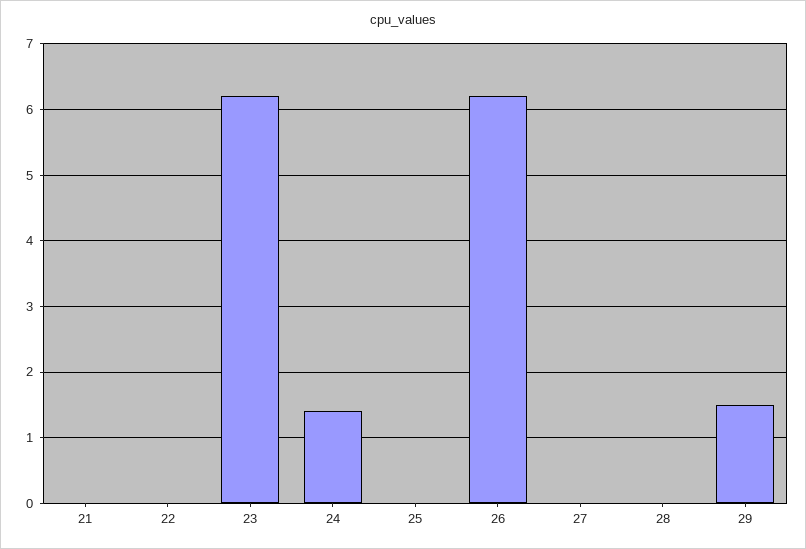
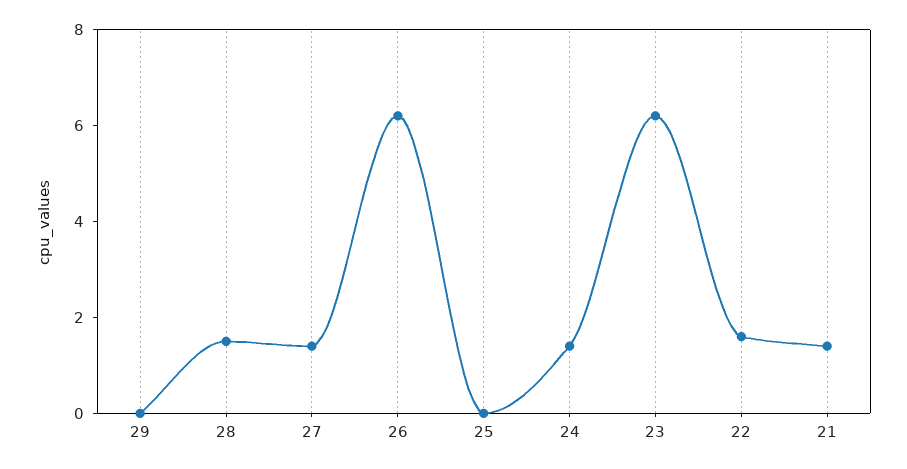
21: 0 -> 1.5
22: 0 -> 1.5
27: 0 -> 1.5
28: 0 -> 1.5
29: 1.5 -> 0

